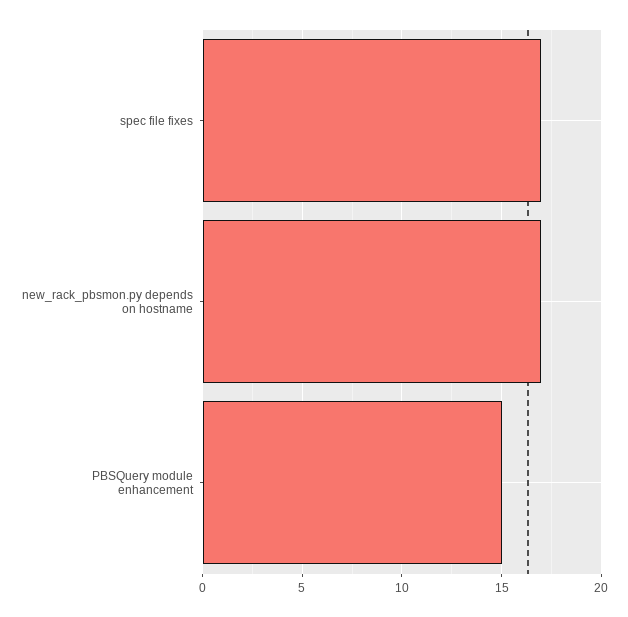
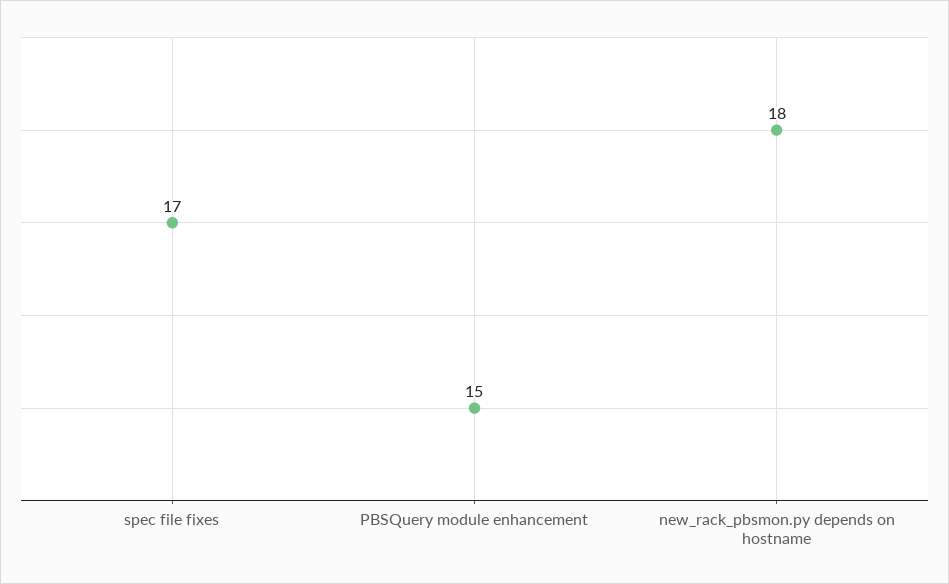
new_rack_pbsmon.py depends on hostname: 17 -> 18

